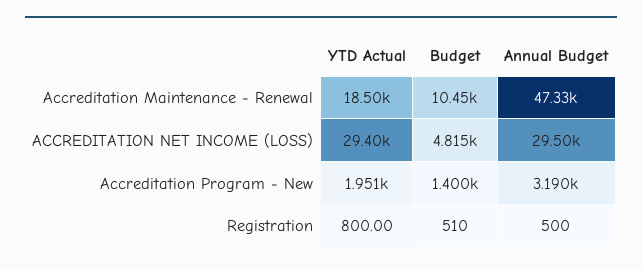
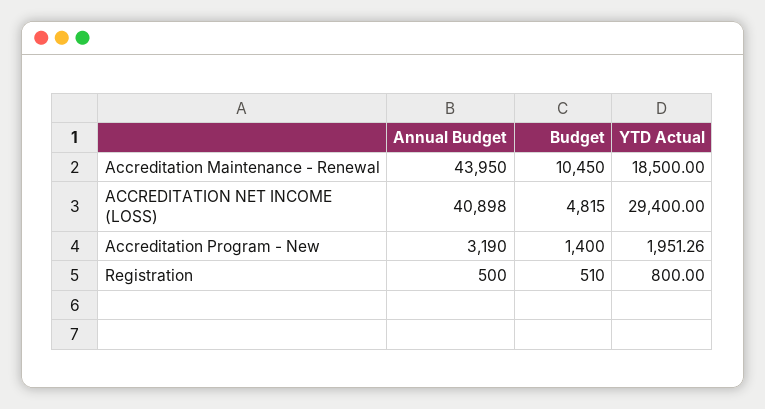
Annual Budget, Accreditation Maintenance - Renewal: 47330 -> 43950
Annual Budget, ACCREDITATION NET INCOME (LOSS): 29500 -> 40898

